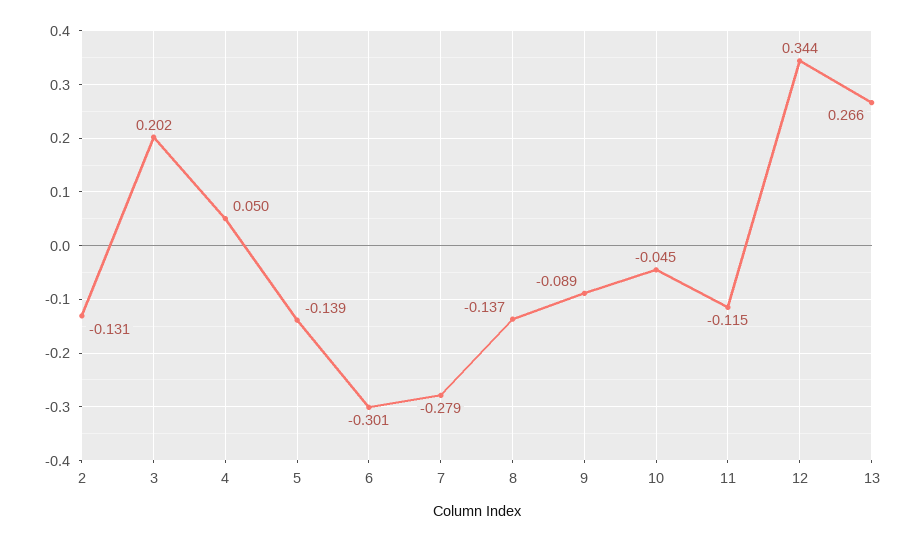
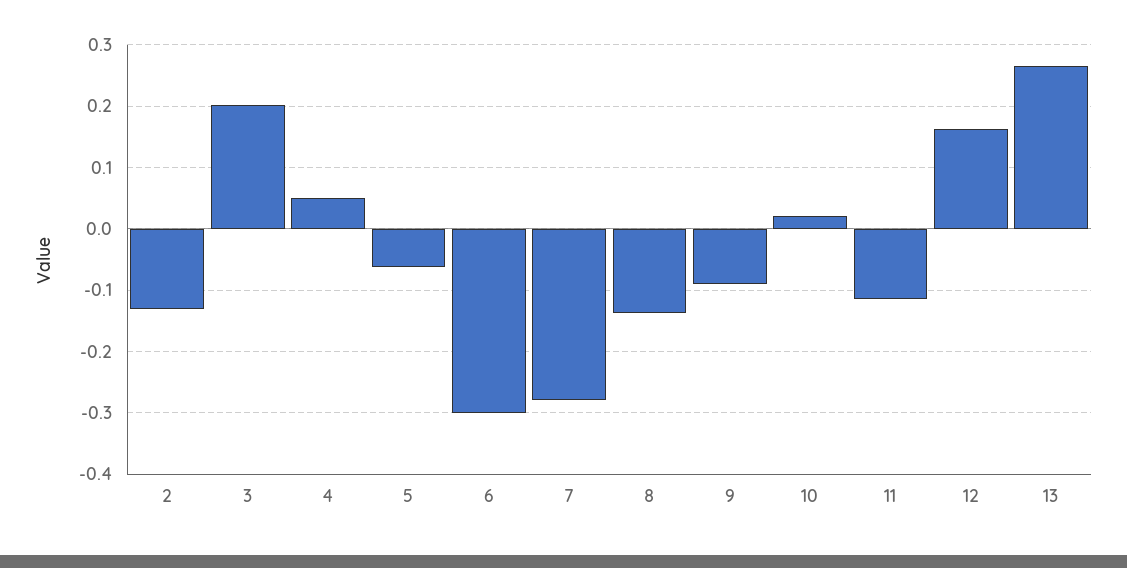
5: -0.139 -> -0.06
10: -0.045 -> 0.02
12: 0.344 -> 0.16

